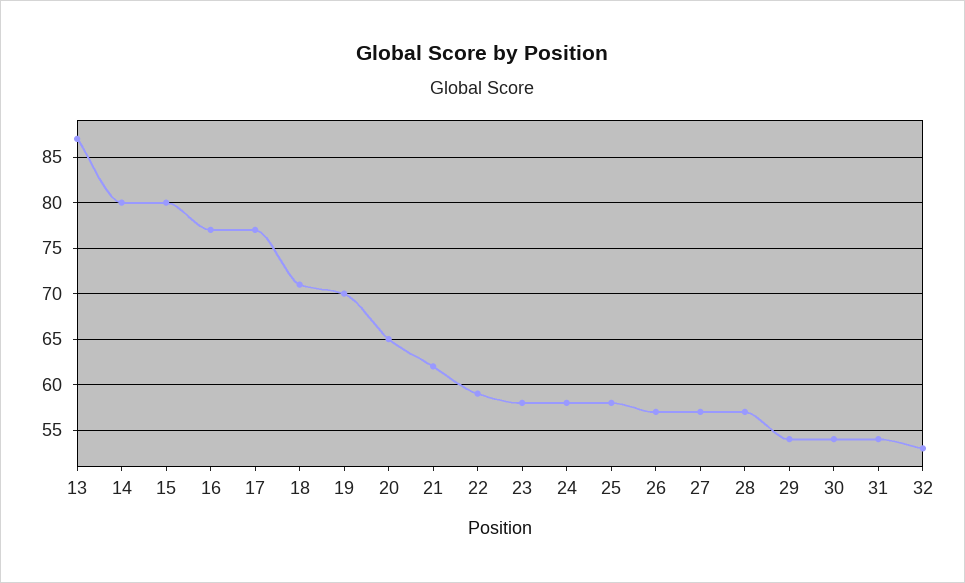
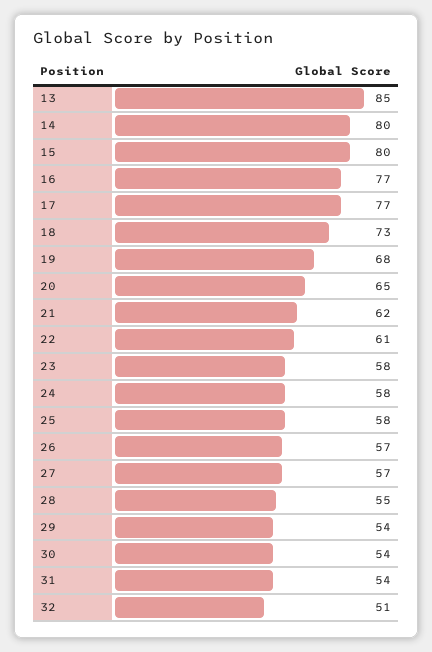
13: 87 -> 85
18: 71 -> 73
19: 70 -> 68
22: 59 -> 61
28: 57 -> 55
32: 53 -> 51

